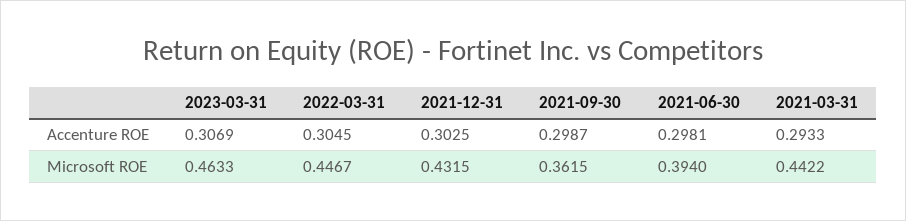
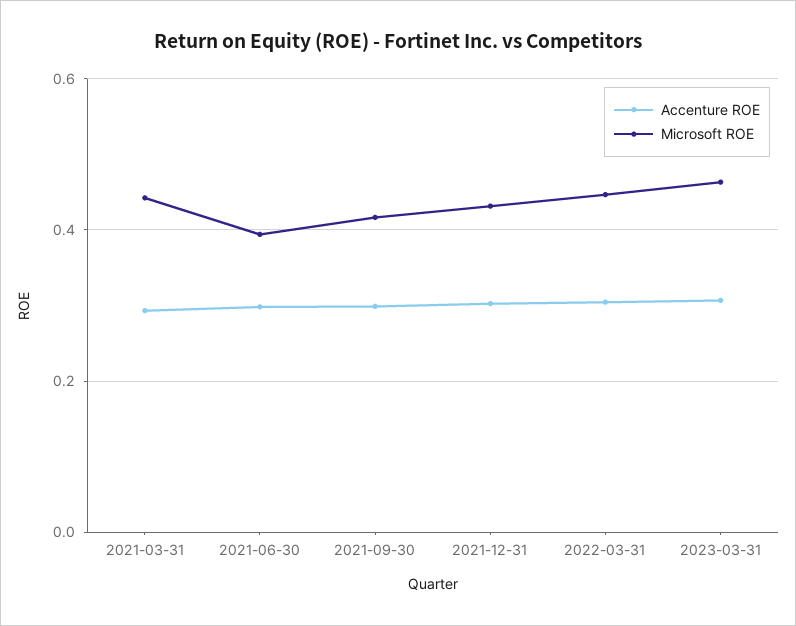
Microsoft ROE, 2021-09-30: 0.3615 -> 0.42

